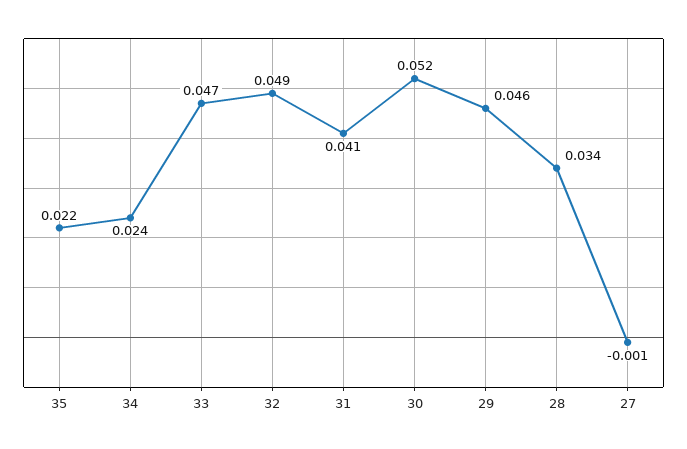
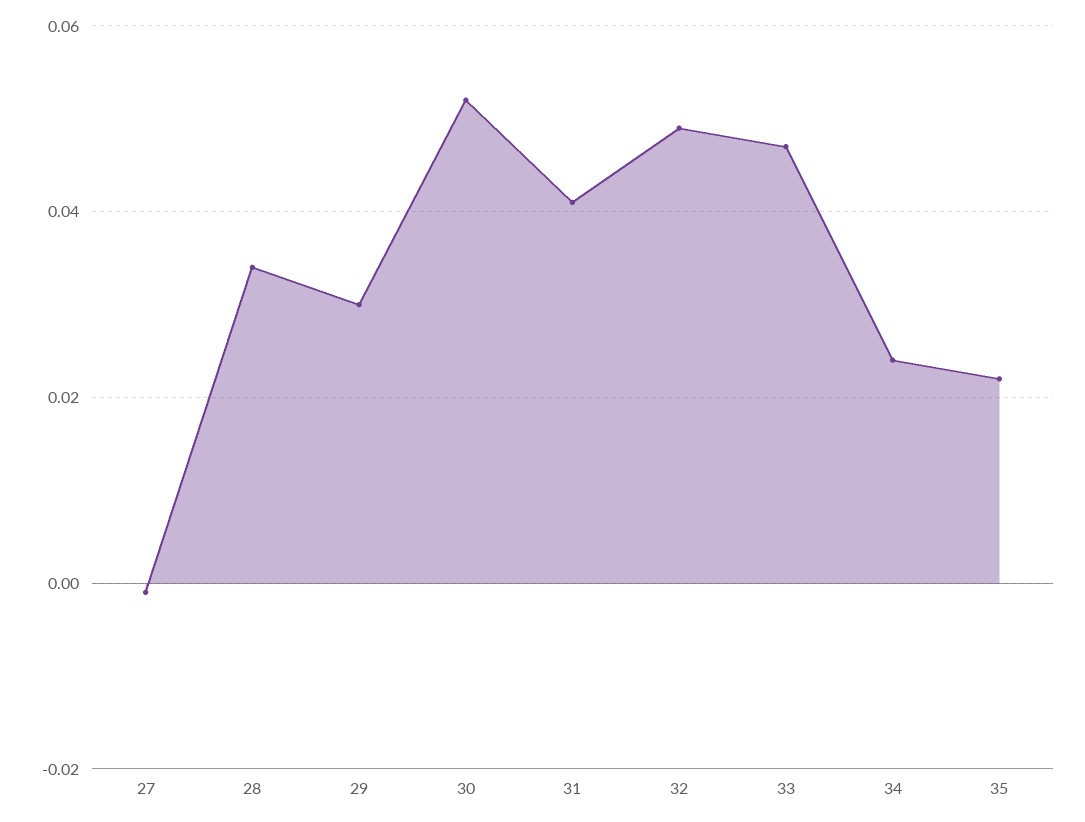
29: 0.046 -> 0.03

